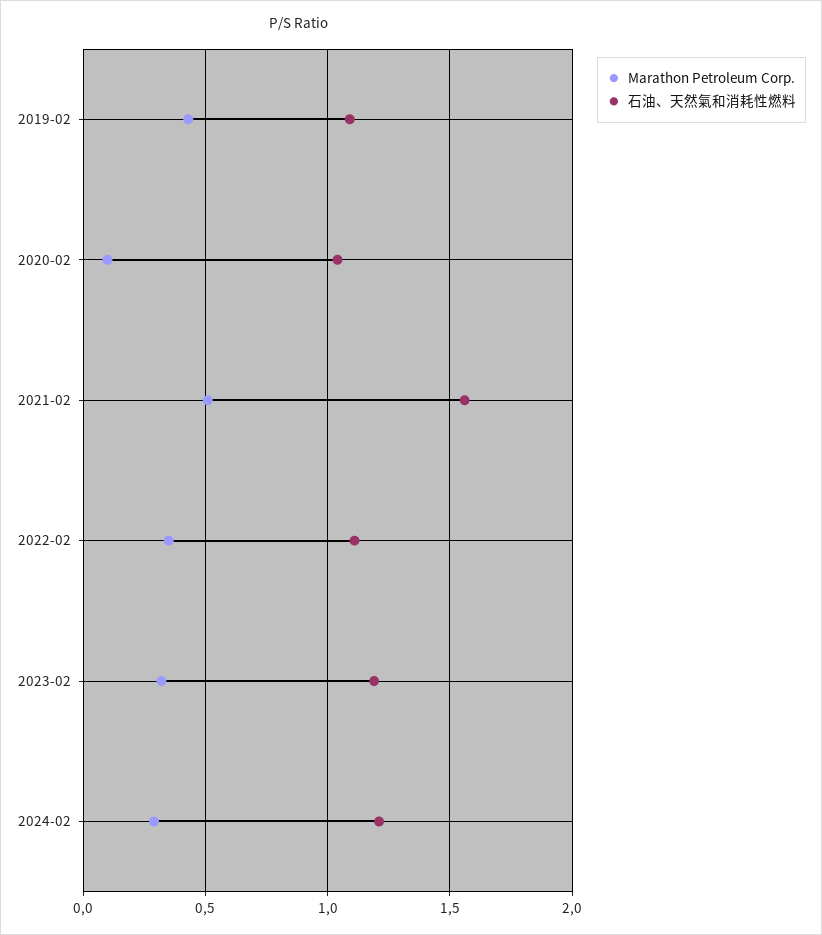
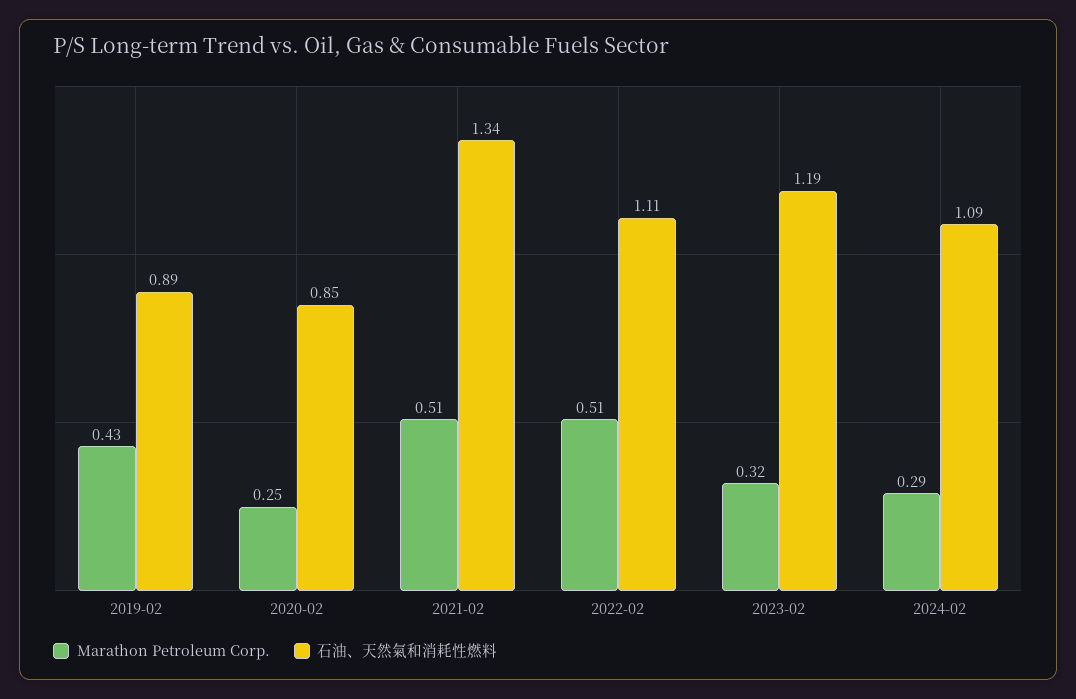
石油、天然氣和消耗性燃料, 2019-02: 1.1 -> 0.89
Marathon Petroleum Corp., 2020-02: 0.1 -> 0.25
石油、天然氣和消耗性燃料, 2020-02: 1.05 -> 0.85
石油、天然氣和消耗性燃料, 2021-02: 1.55 -> 1.34
Marathon Petroleum Corp., 2022-02: 0.35 -> 0.51
石油、天然氣和消耗性燃料, 2024-02: 1.2 -> 1.09

